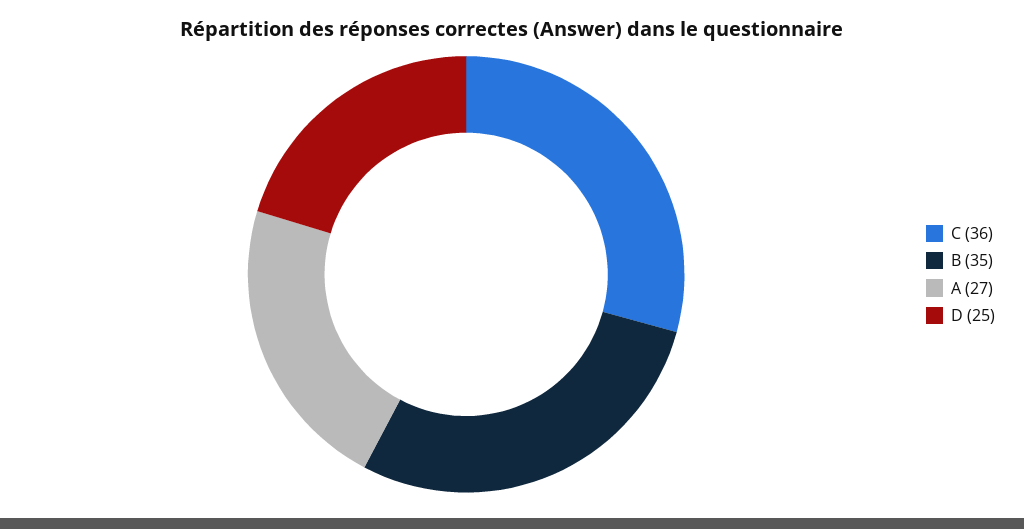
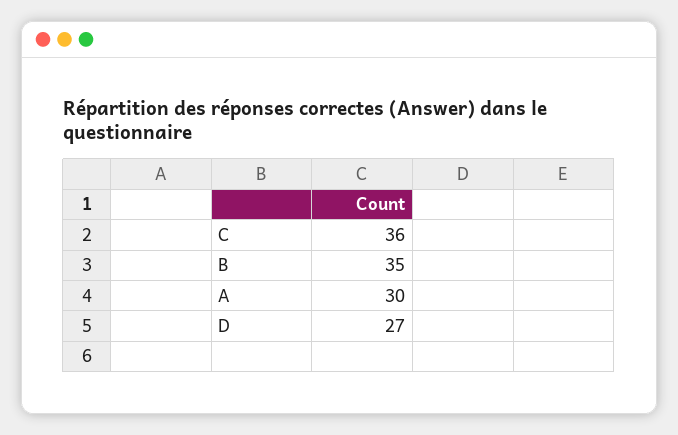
A: 27 -> 30
D: 25 -> 27

